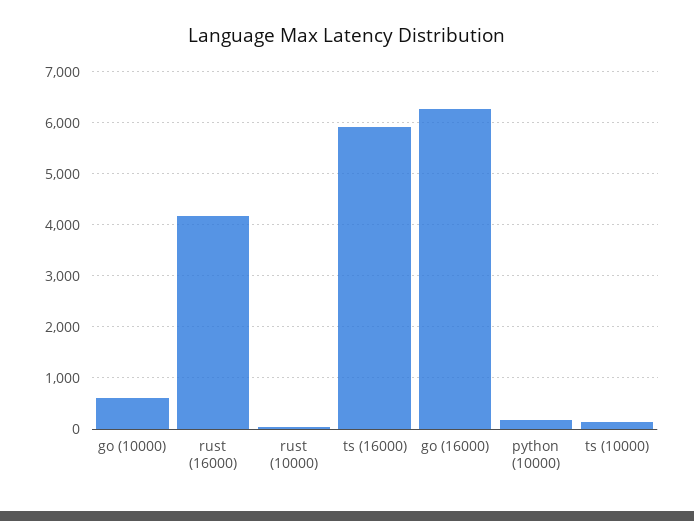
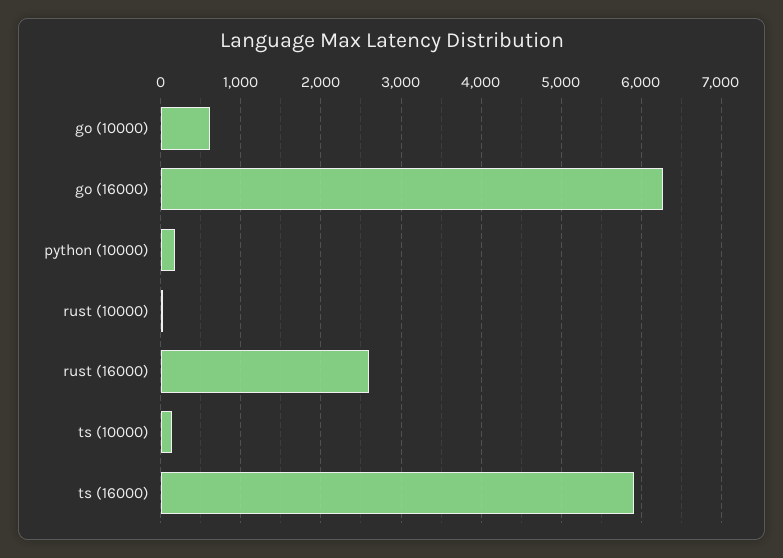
rust (16000): 4200 -> 2600

